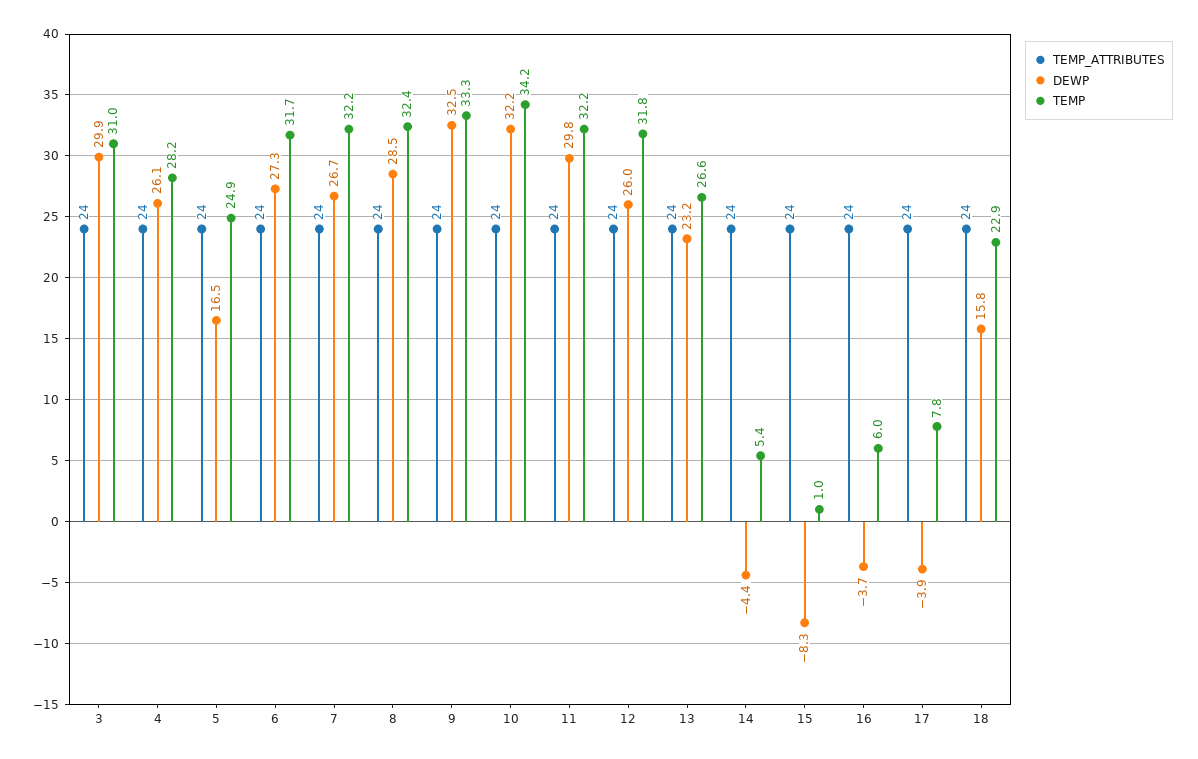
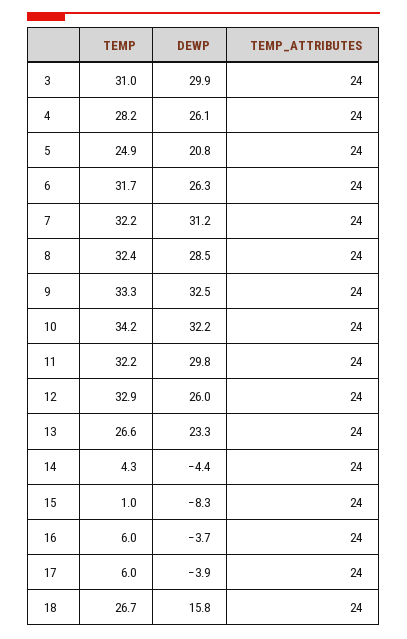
DEWP, 5: 16.5 -> 20.8
DEWP, 6: 27.3 -> 26.3
DEWP, 7: 26.7 -> 31.2
TEMP, 12: 31.8 -> 32.9
DEWP, 13: 23.2 -> 23.3
TEMP, 14: 5.4 -> 4.3
TEMP, 17: 7.8 -> 6
TEMP, 18: 22.9 -> 26.7

